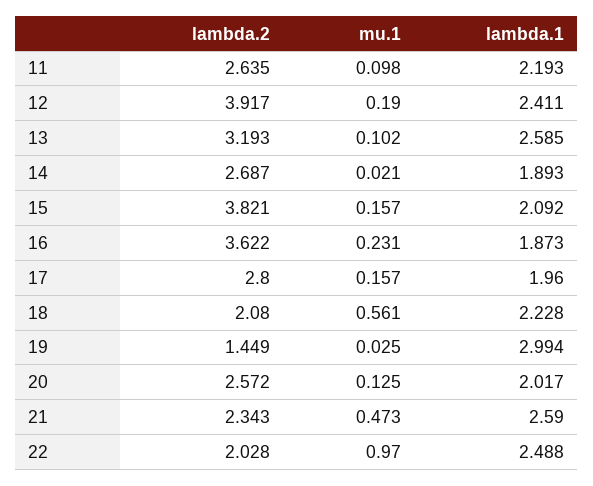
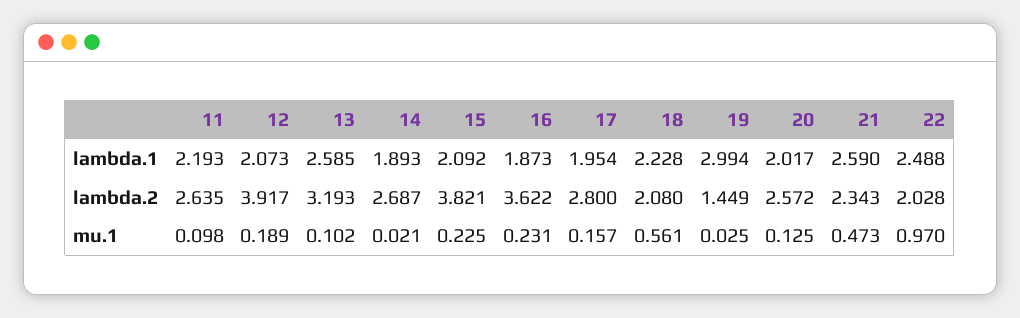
mu.1, 12: 0.19 -> 0.189
lambda.1, 12: 2.411 -> 2.073
mu.1, 15: 0.157 -> 0.225
lambda.1, 17: 1.96 -> 1.954

